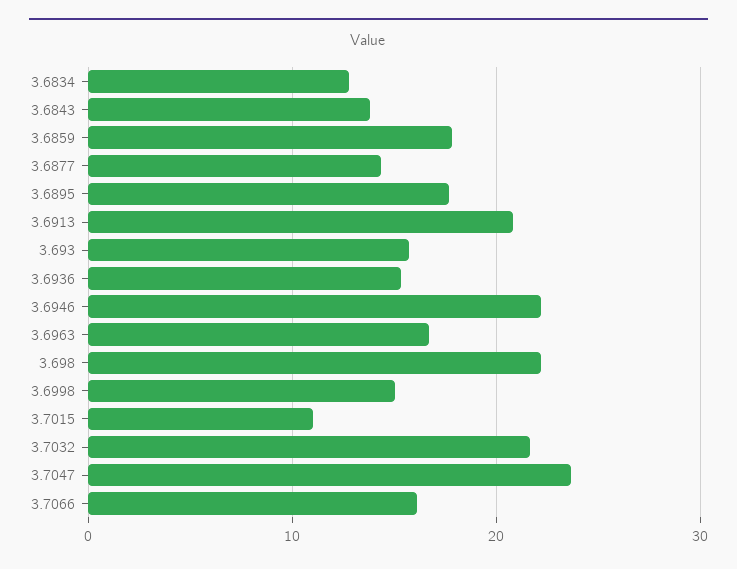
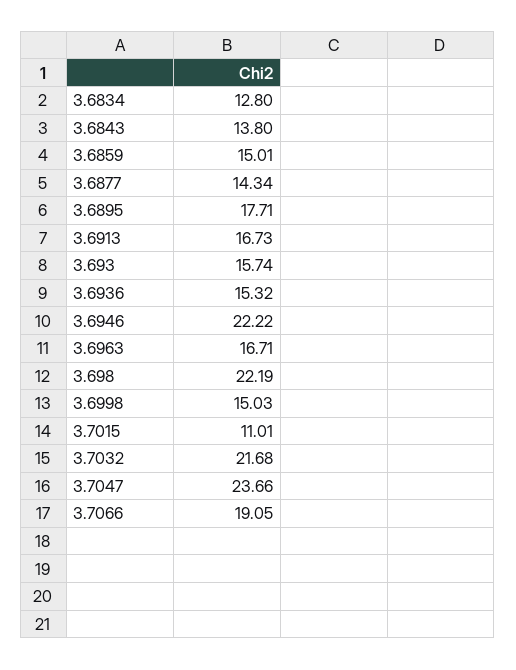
3.6859: 18 -> 15.01
3.6913: 21 -> 16.73
3.7066: 16 -> 19.05

